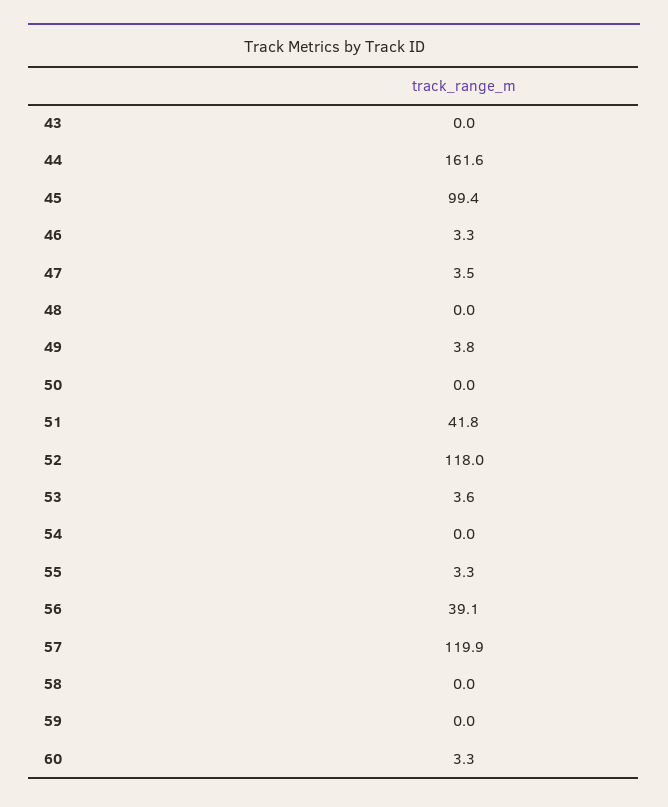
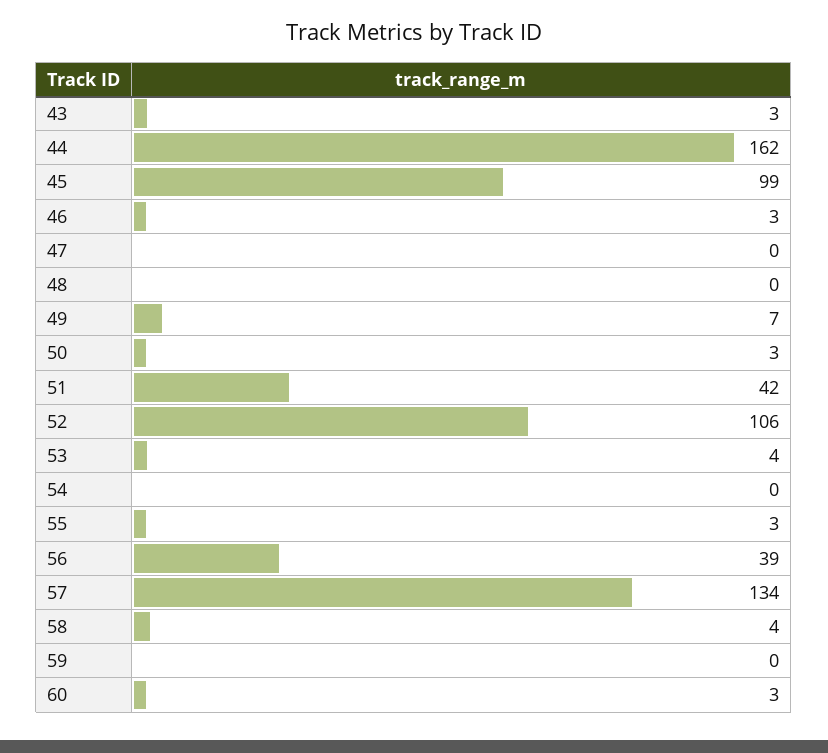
43: 0 -> 3
47: 3.5 -> 0
49: 3.8 -> 7
50: 0 -> 3
52: 118 -> 106
57: 119.9 -> 134
58: 0 -> 4

